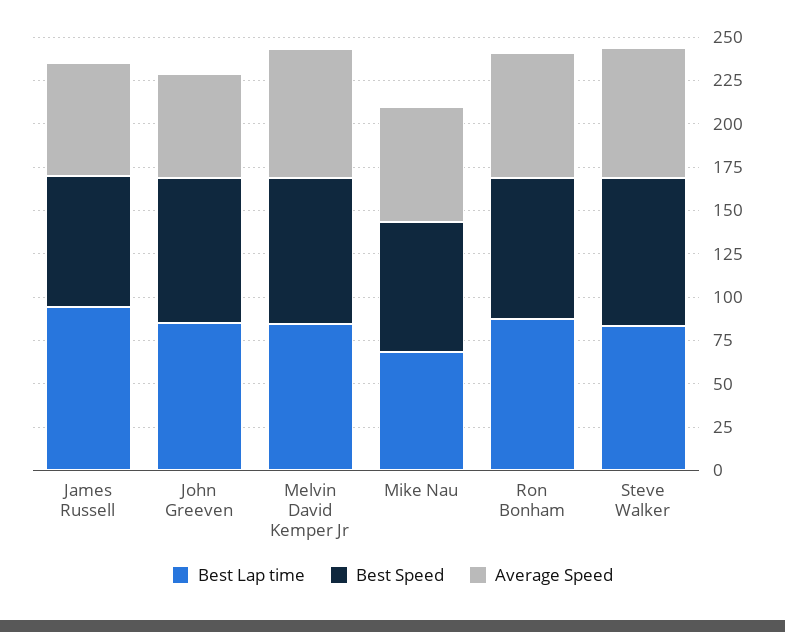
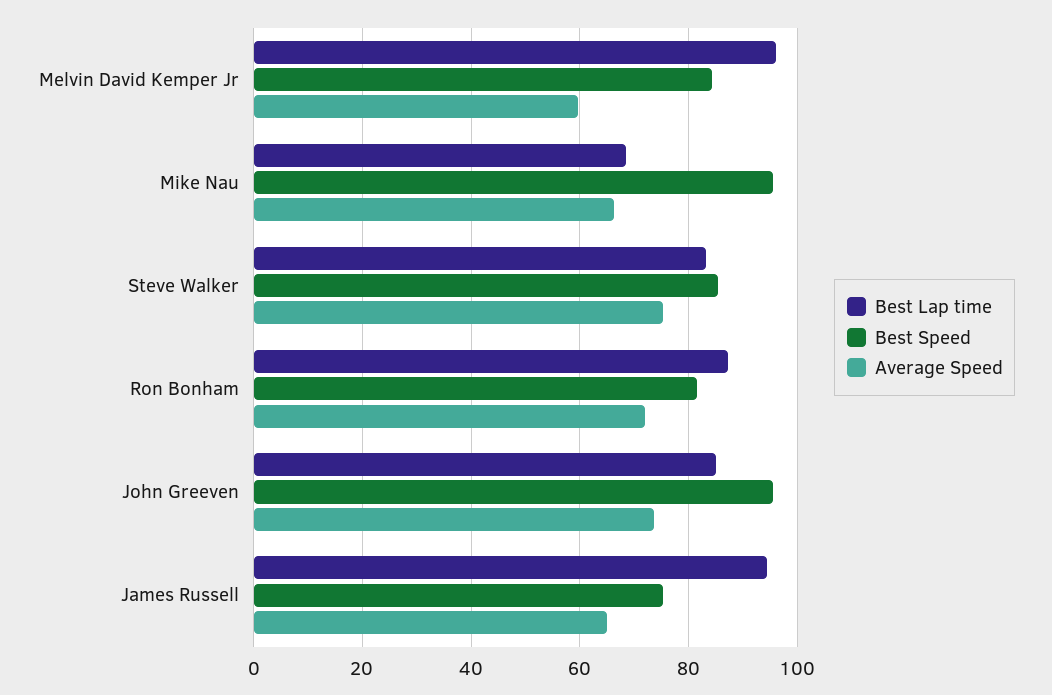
Best Speed, John Greeven: 85 -> 96
Average Speed, John Greeven: 60 -> 74
Best Lap time, Melvin David Kemper Jr: 85 -> 96
Average Speed, Melvin David Kemper Jr: 75 -> 60
Best Speed, Mike Nau: 75 -> 96

